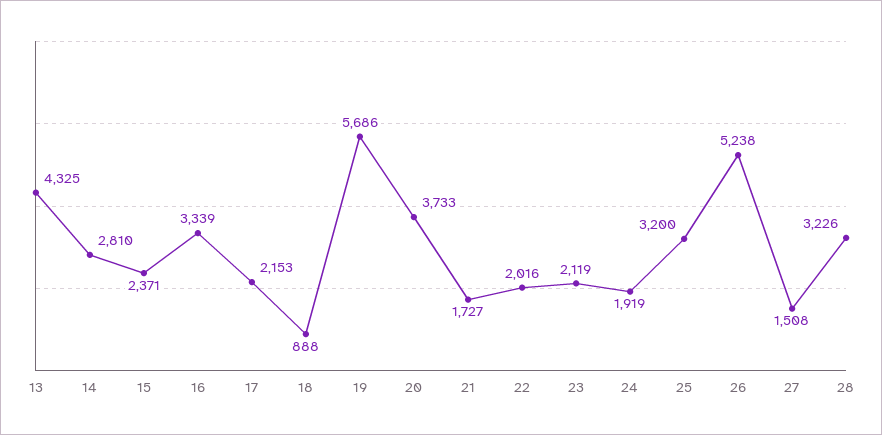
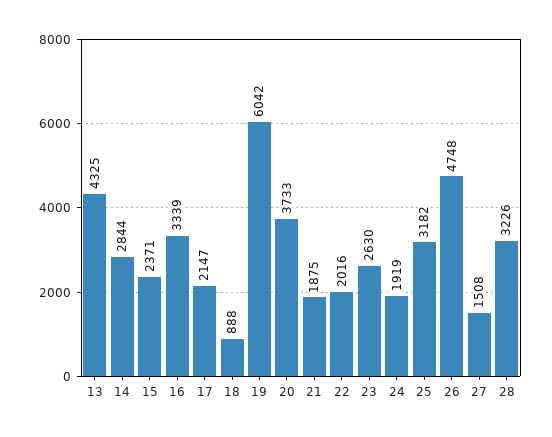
14: 2810 -> 2844
17: 2153 -> 2147
19: 5686 -> 6042
21: 1727 -> 1875
23: 2119 -> 2630
25: 3200 -> 3182
26: 5238 -> 4748

